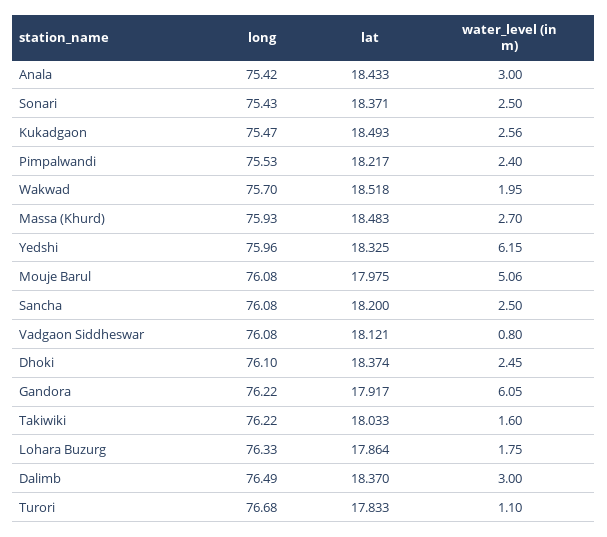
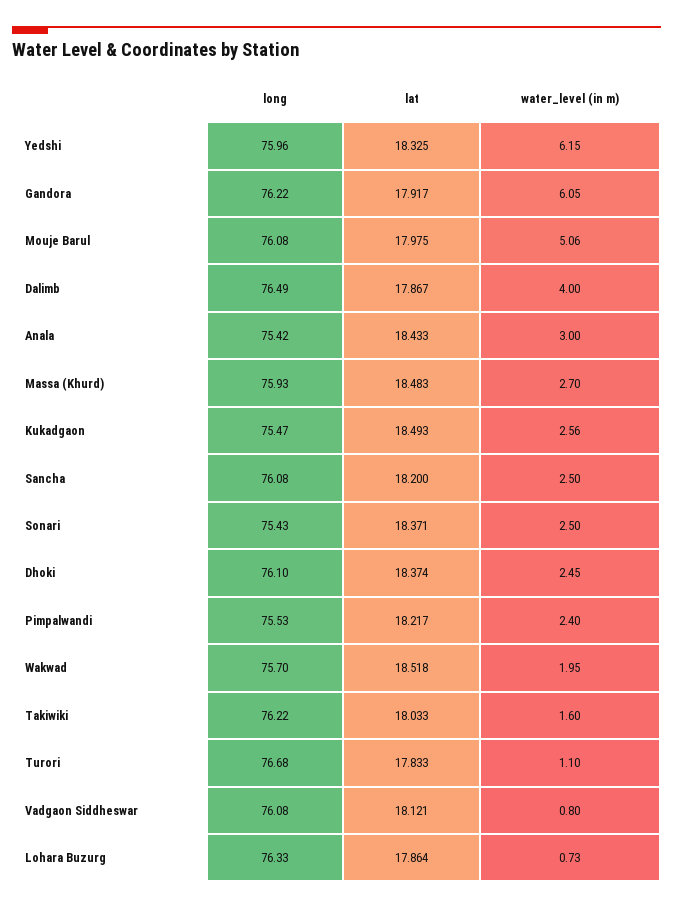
water_level (in m), Lohara Buzurg: 1.75 -> 0.73
lat, Dalimb: 18.37 -> 17.867
water_level (in m), Dalimb: 3 -> 4

